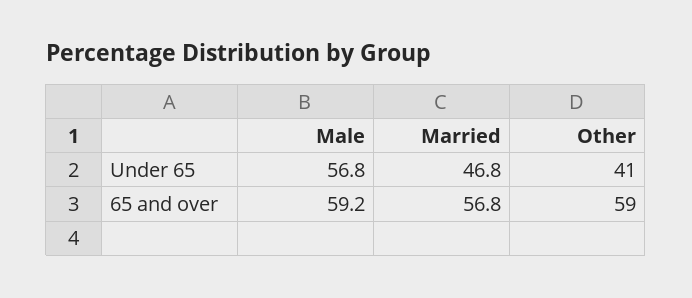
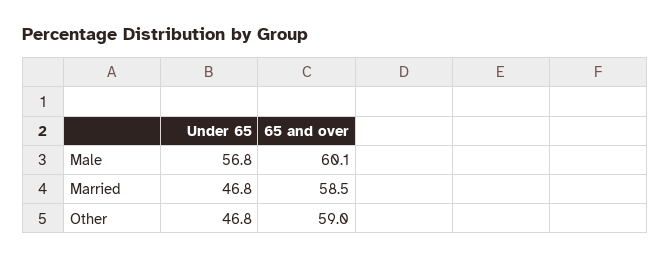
Other, Under 65: 41 -> 46.8
Male, 65 and over: 59.2 -> 60.1
Married, 65 and over: 56.8 -> 58.5

